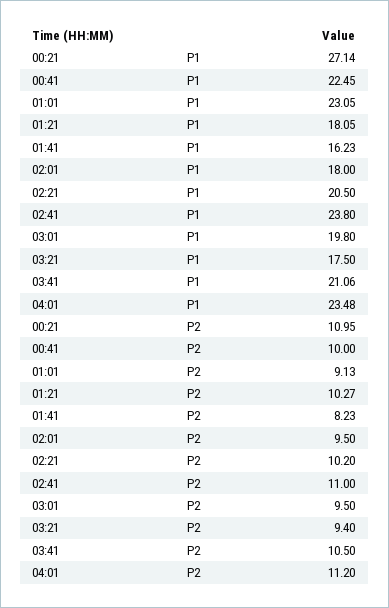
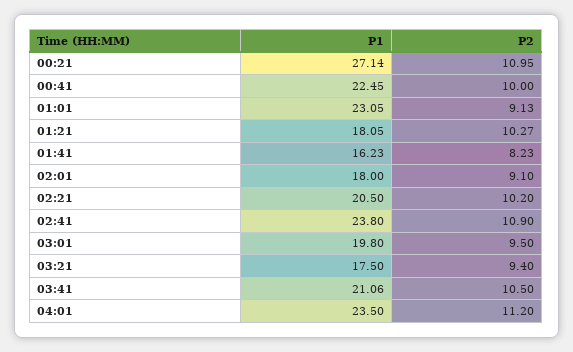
04:01, P1: 23.48 -> 23.5
02:01, P2: 9.5 -> 9.1
02:41, P2: 11 -> 10.9

